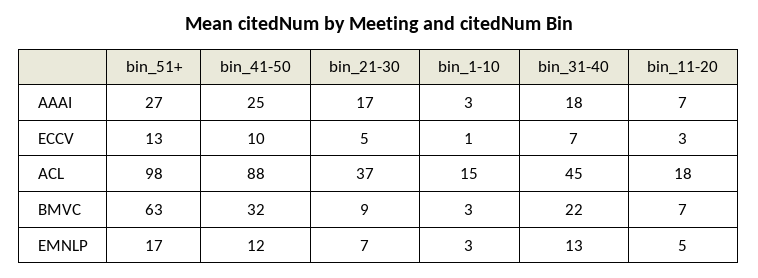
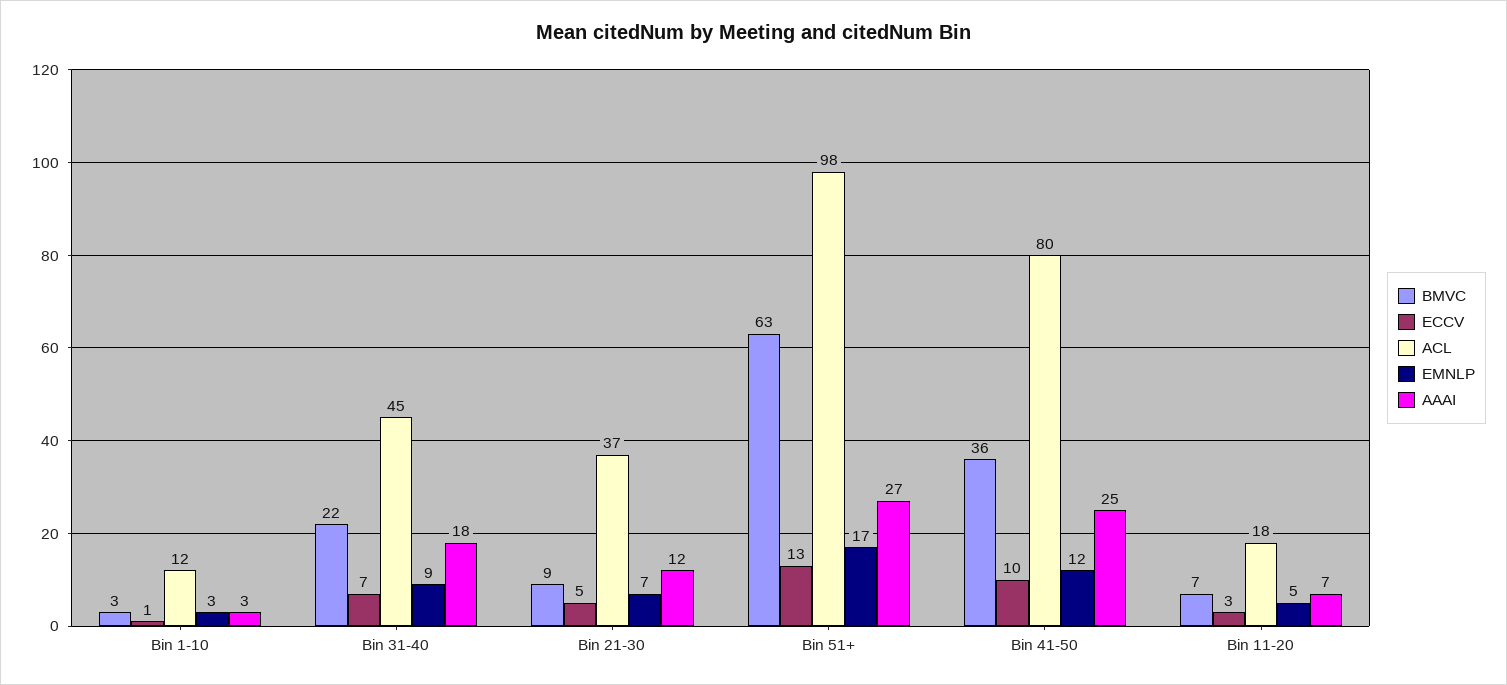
AAAI, bin_21-30: 17 -> 12
ACL, bin_41-50: 88 -> 80
ACL, bin_1-10: 15 -> 12
BMVC, bin_41-50: 32 -> 36
EMNLP, bin_31-40: 13 -> 9

